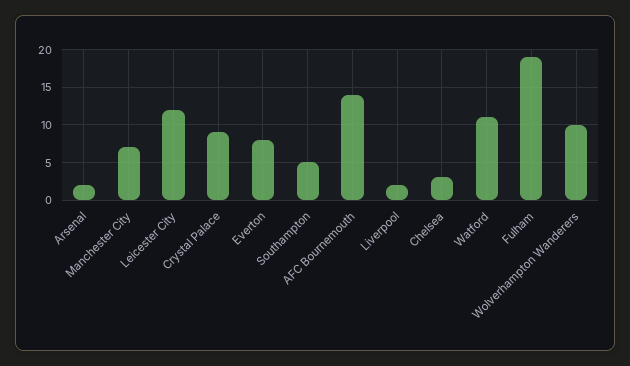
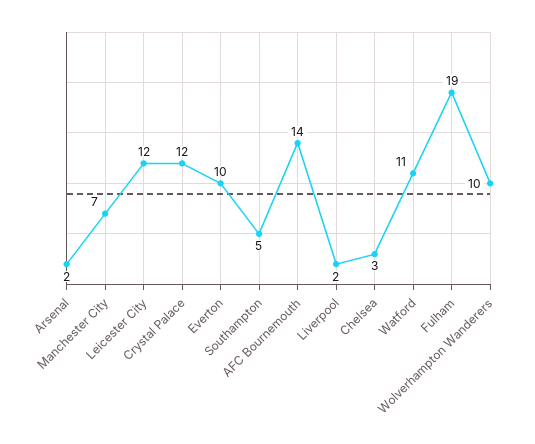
Crystal Palace: 9 -> 12
Everton: 8 -> 10

